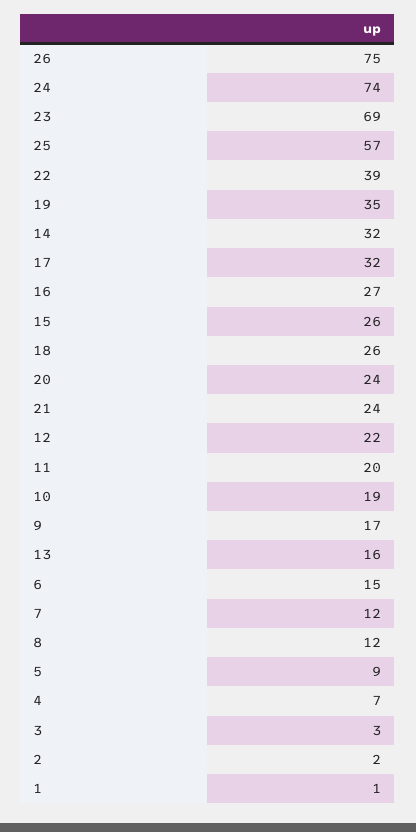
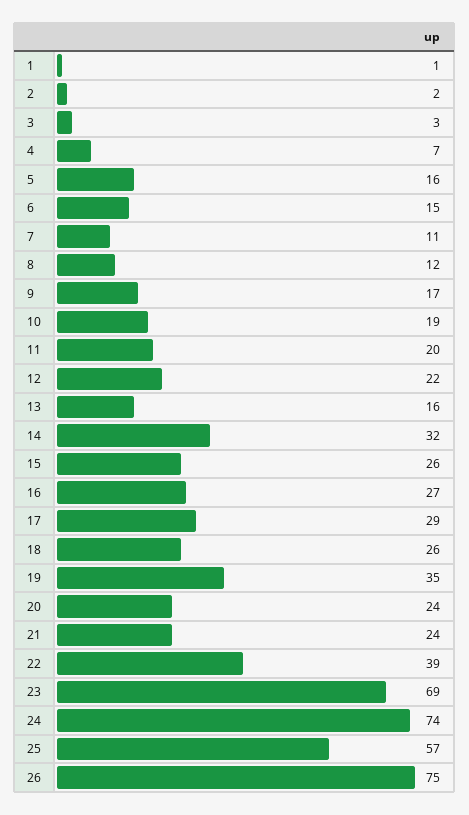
17: 32 -> 29
7: 12 -> 11
5: 9 -> 16

